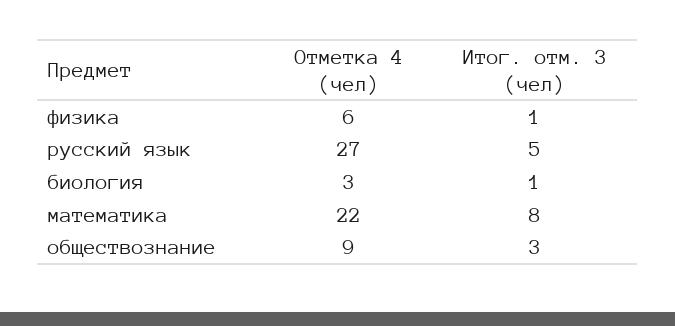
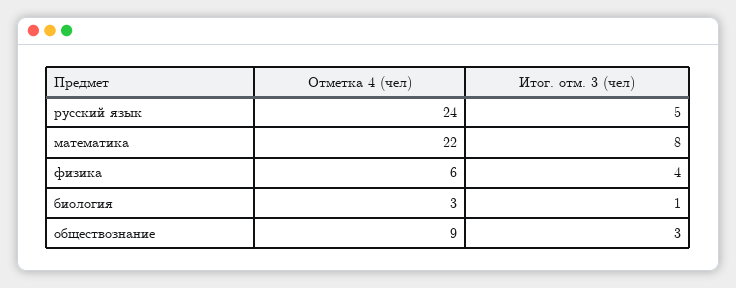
Итог. отм. 3 (чел), физика: 1 -> 4
Отметка 4 (чел), русский язык: 27 -> 24

